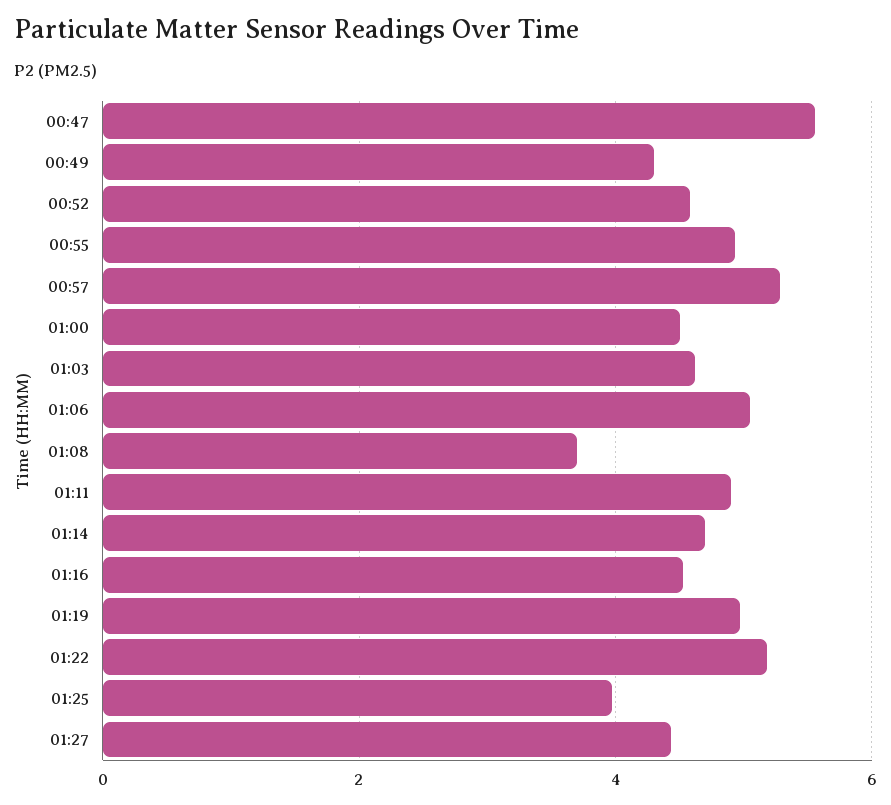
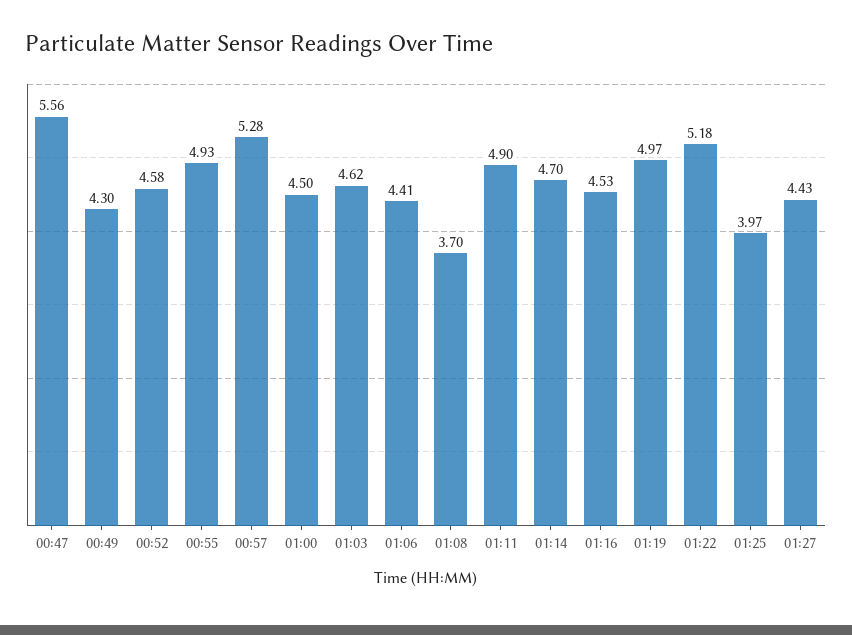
01:06: 5 -> 4.41

